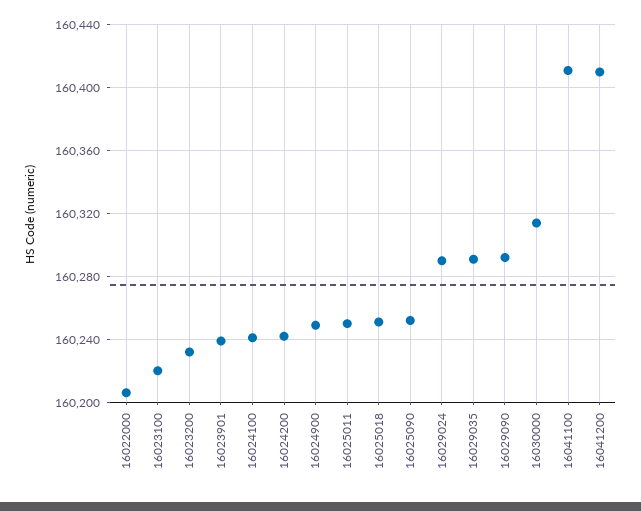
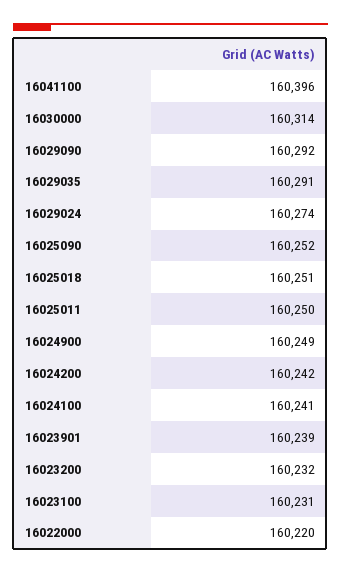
16022000: 160205 -> 160220
16023100: 160220 -> 160231
16029024: 160290 -> 160274
16041100: 160410 -> 160396
16041200: 160410 -> none

